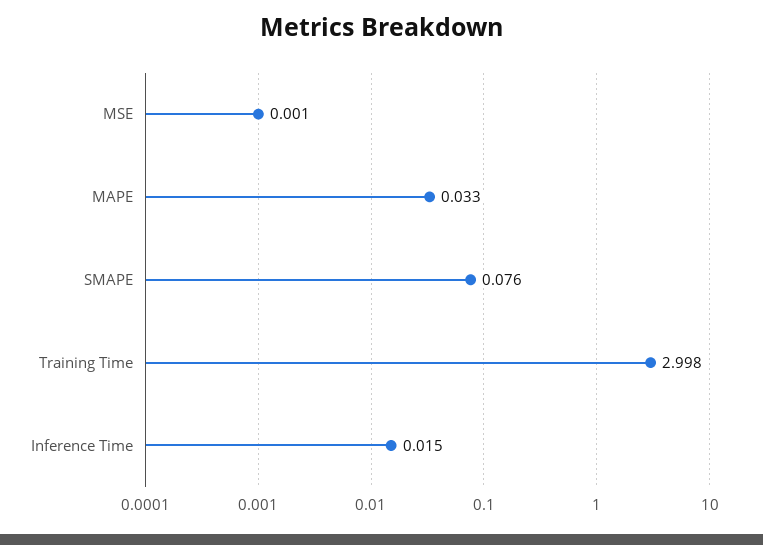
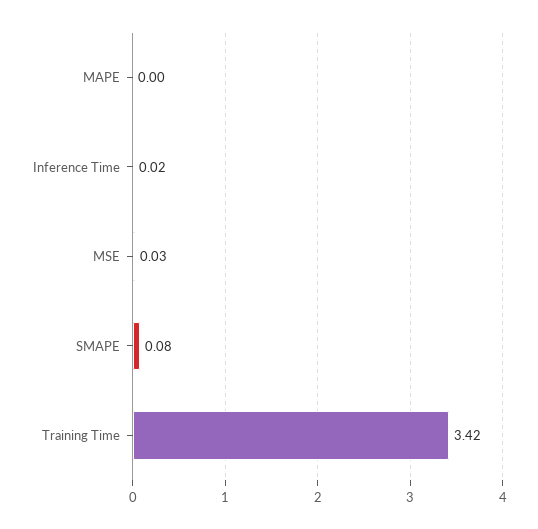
MSE: 0.001 -> 0.03
MAPE: 0.033 -> 0
Training Time: 2.998 -> 3.42

